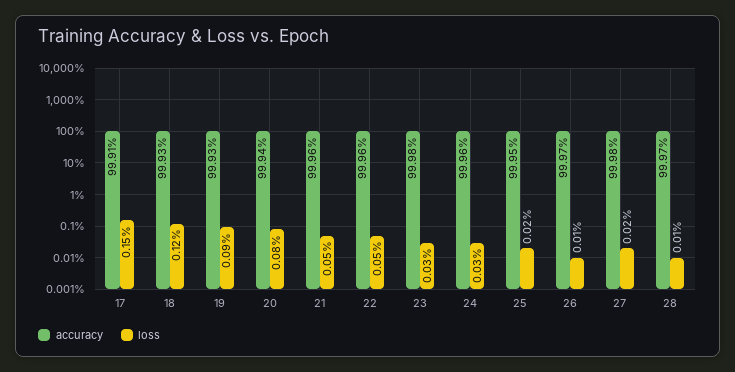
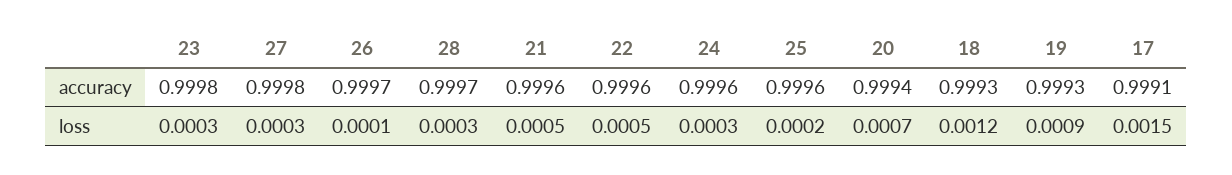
loss, 20: 0.0008 -> 0.0007
accuracy, 25: 0.9995 -> 0.9996
loss, 27: 0.0002 -> 0.0003
loss, 28: 0.0001 -> 0.0003

